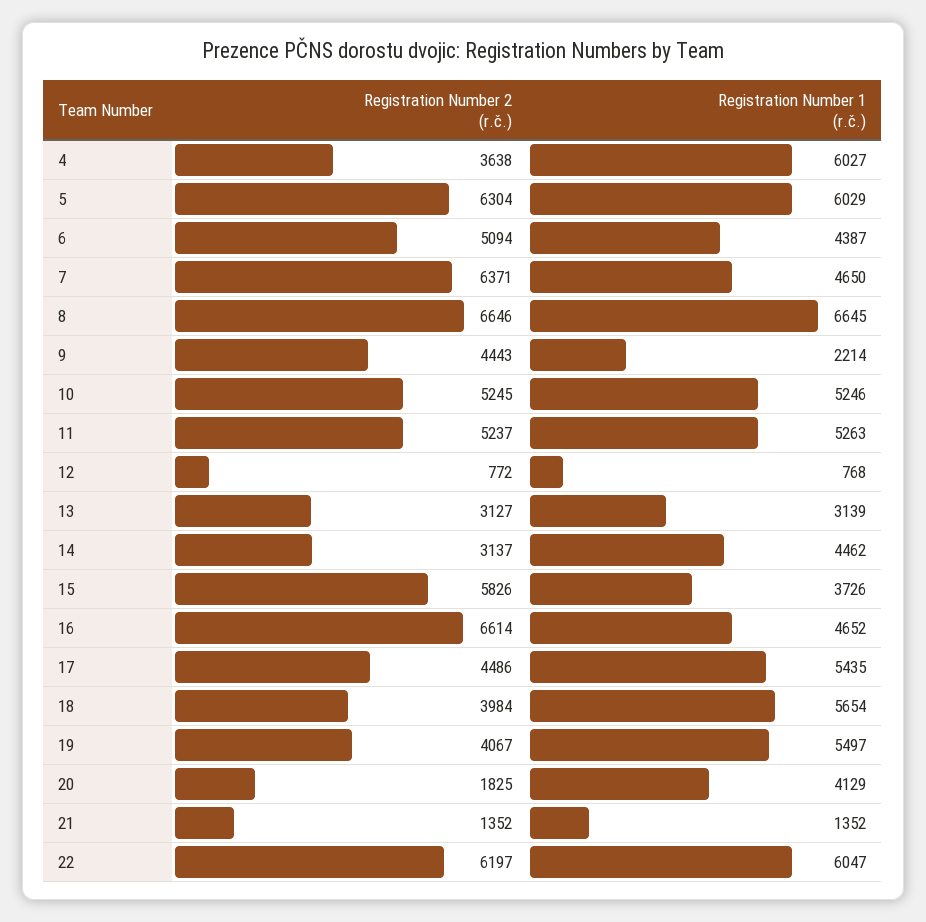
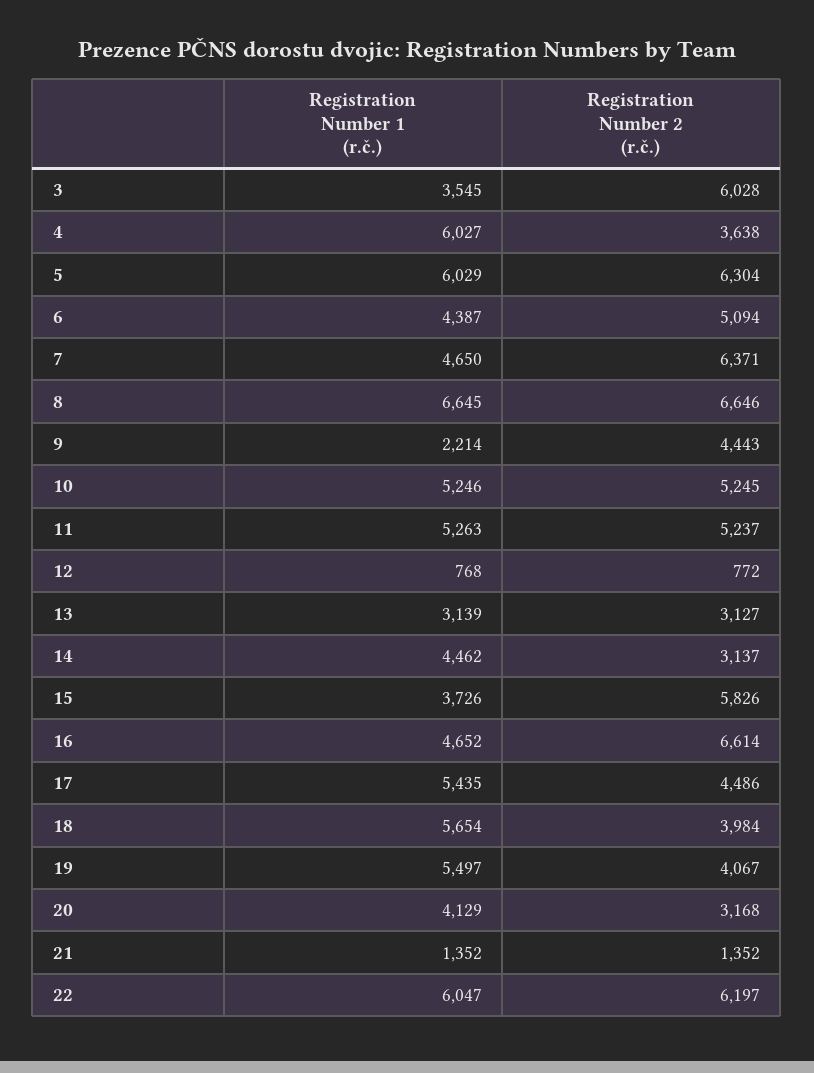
Registration Number 2 (r.č.), 20: 1825 -> 3168
Registration Number 1 (r.č.), 3: none -> 3545
Registration Number 2 (r.č.), 3: none -> 6028

